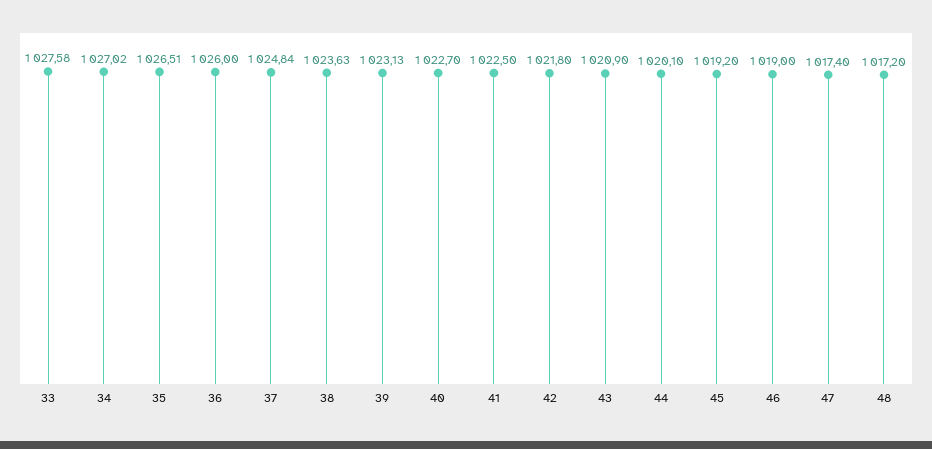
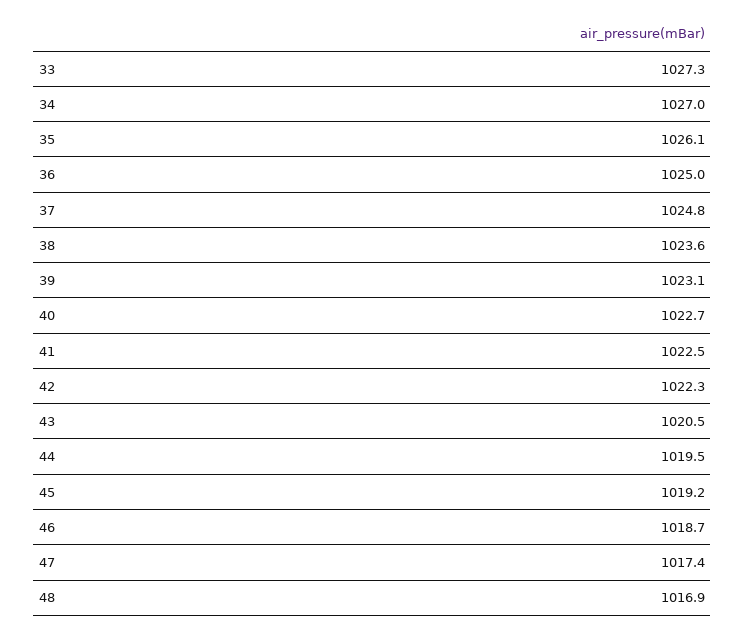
33: 1027.58 -> 1027.3
35: 1026.51 -> 1026.1
36: 1026 -> 1025
42: 1021.8 -> 1022.3
43: 1020.9 -> 1020.5
44: 1020.1 -> 1019.5
46: 1019 -> 1018.7
48: 1017.2 -> 1016.9

